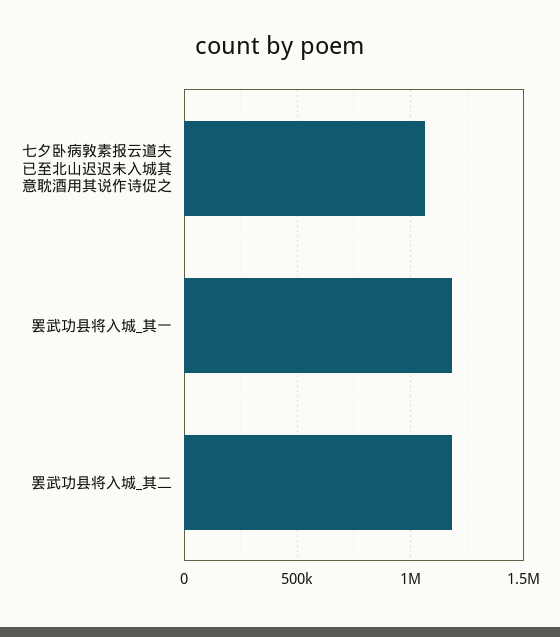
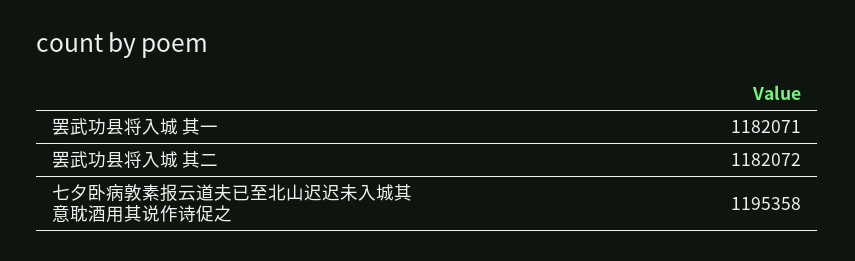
七夕卧病敦素报云道夫已至北山迟迟未入城其意耽酒用其说作诗促之: 1050000 -> 1195358

